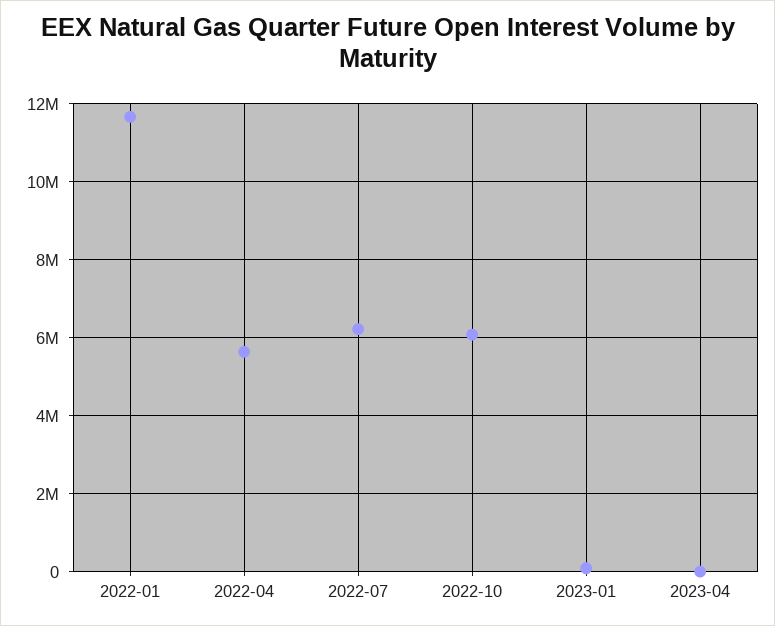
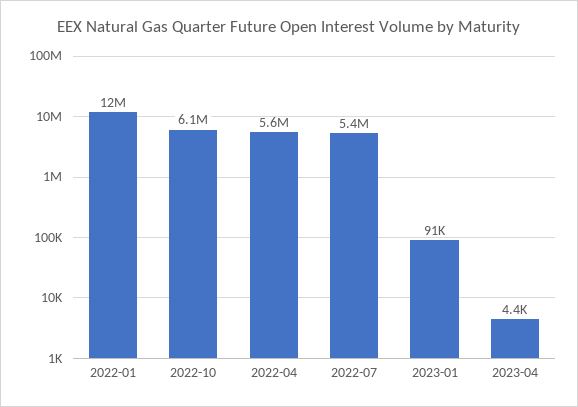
2022-07: 6200000 -> 5400000

